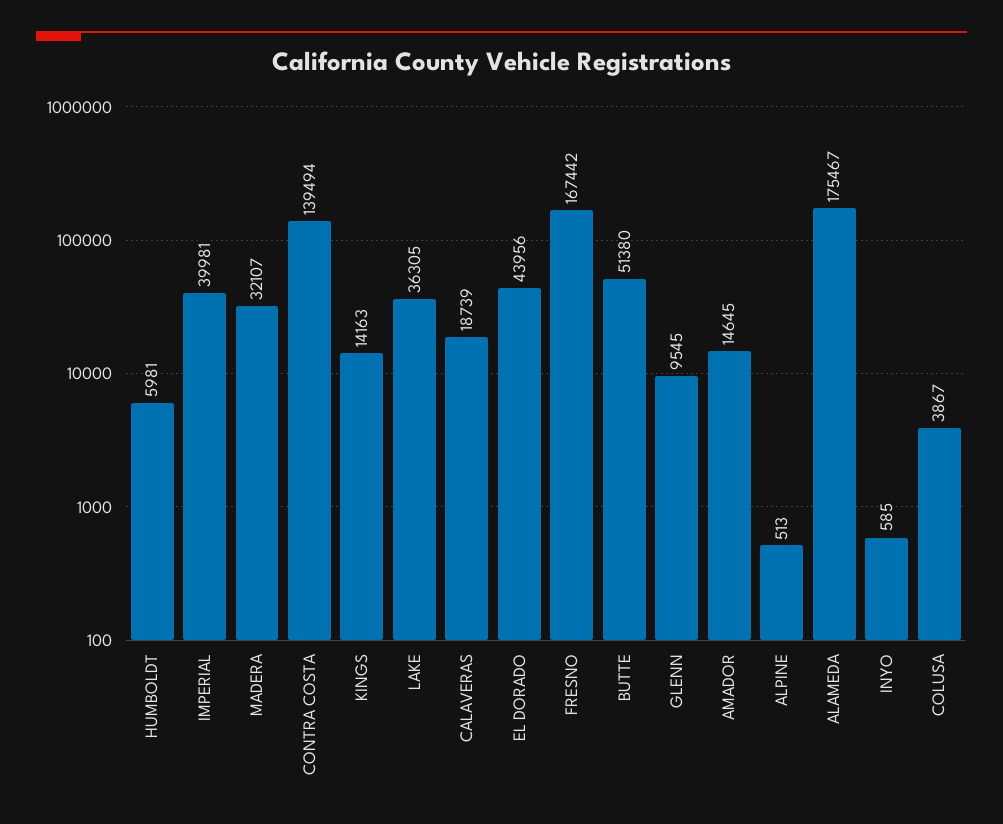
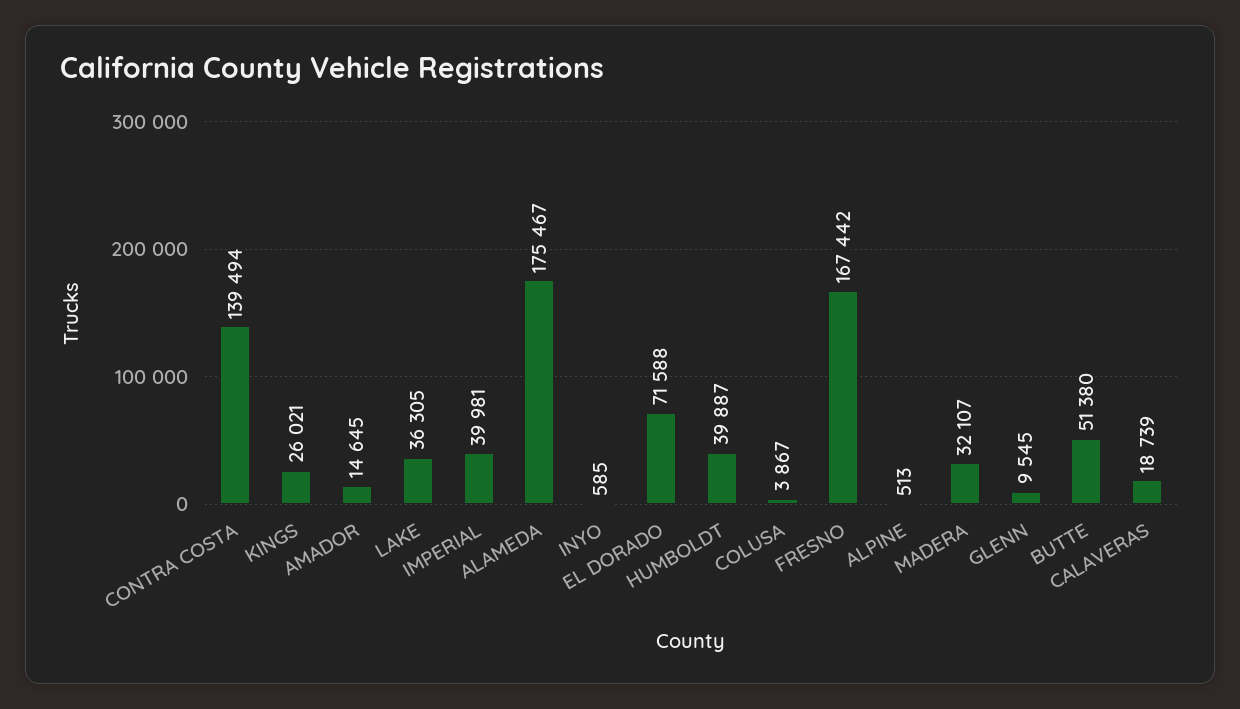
HUMBOLDT: 5981 -> 39887
KINGS: 14163 -> 26021
EL DORADO: 43956 -> 71588

